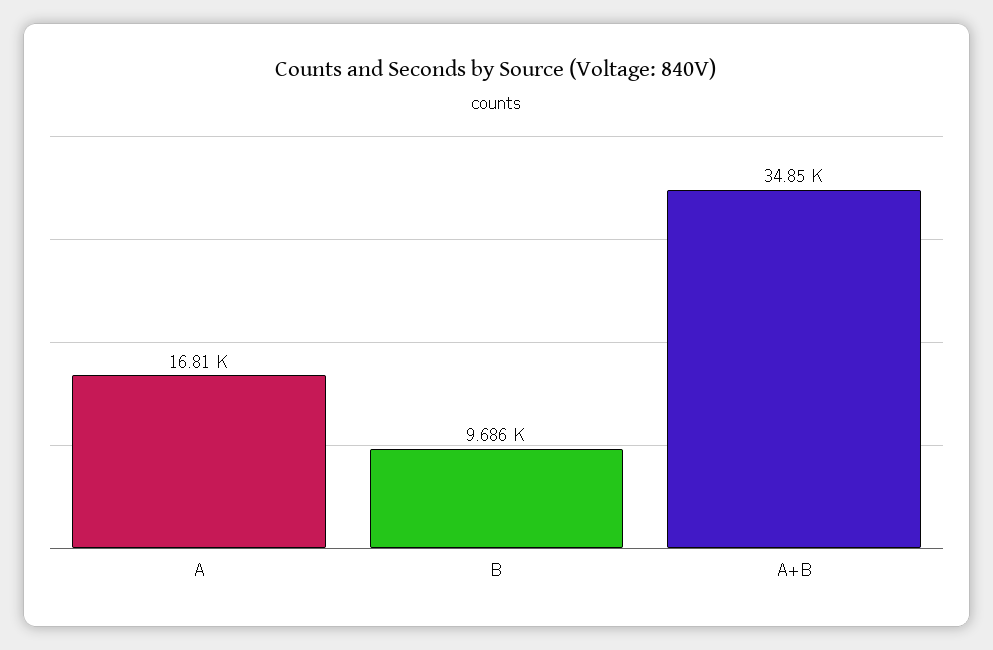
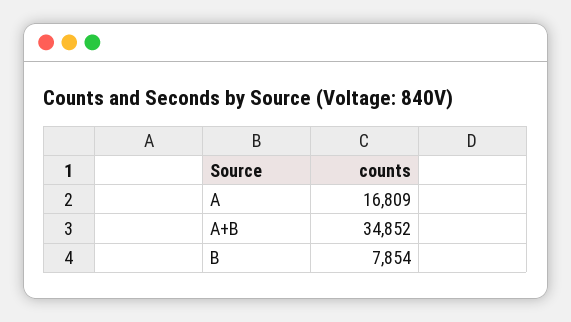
B: 9686 -> 7854

